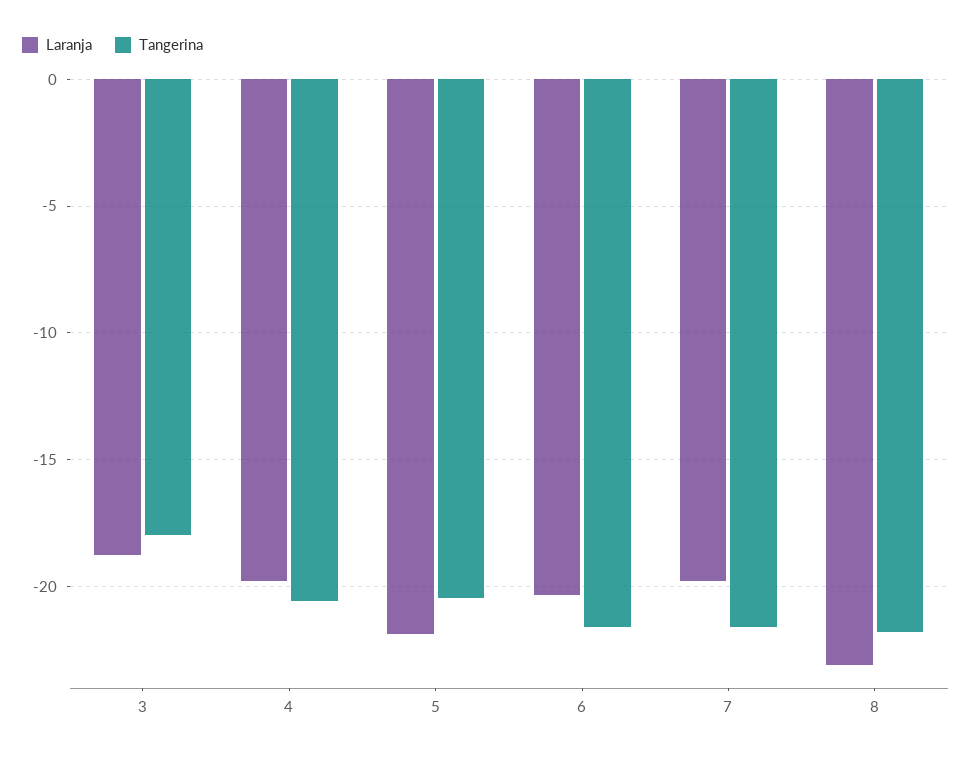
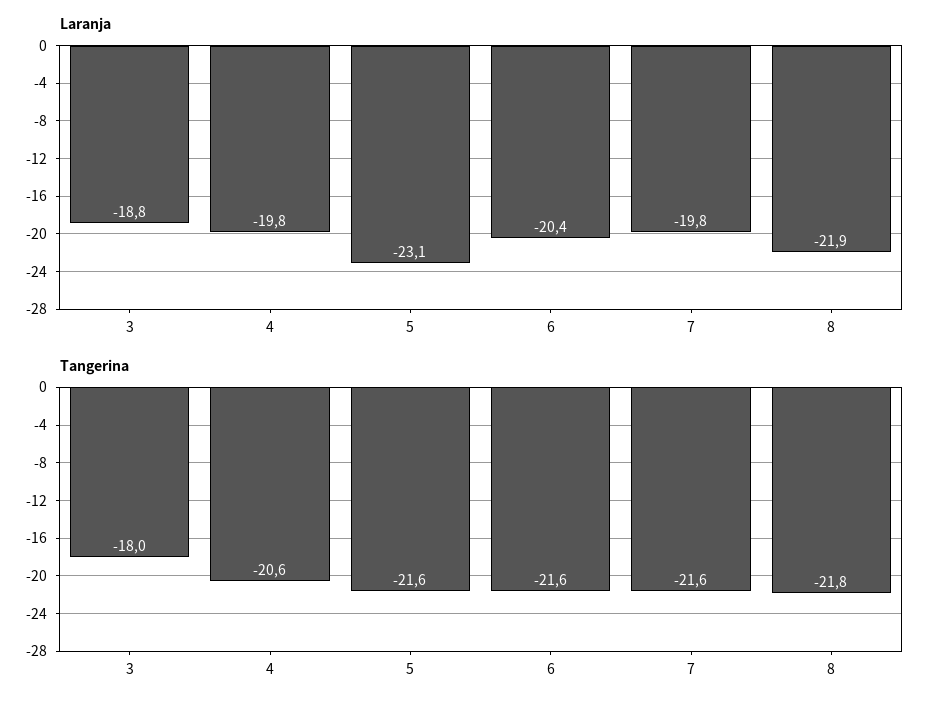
Laranja, 5: -22 -> -23.1
Tangerina, 5: -20.5 -> -21.6
Laranja, 8: -23 -> -21.9

